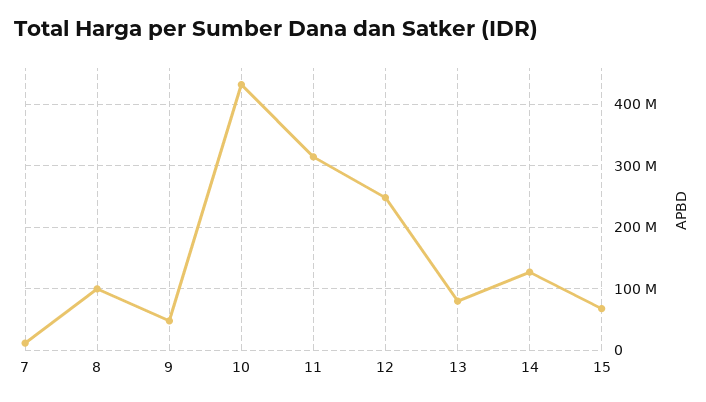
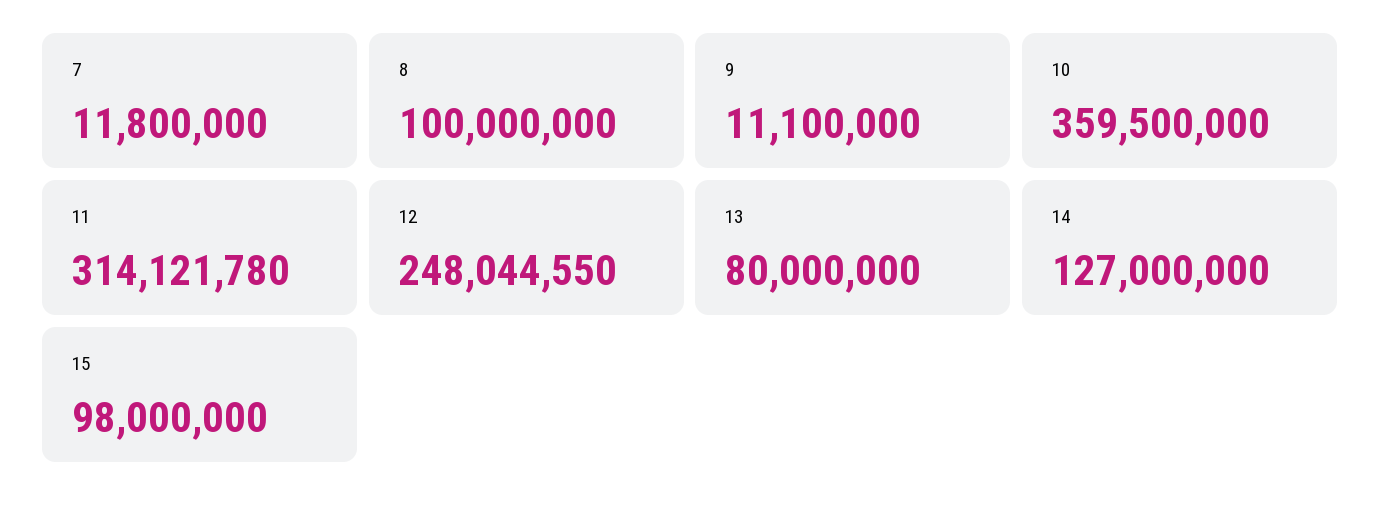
9: 50000000 -> 11100000
10: 430000000 -> 359500000
15: 70000000 -> 98000000

